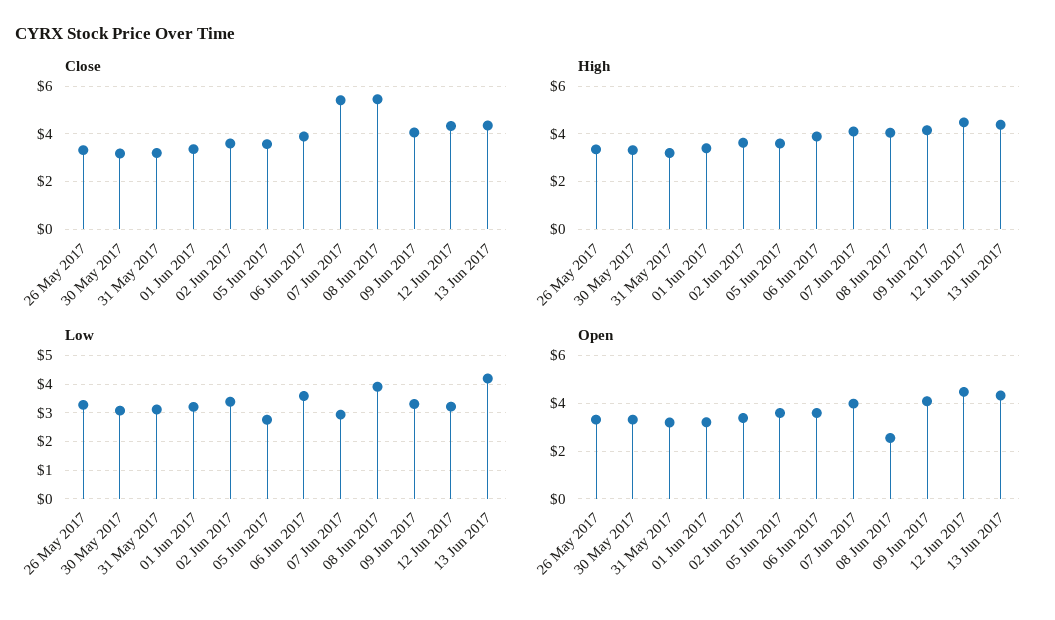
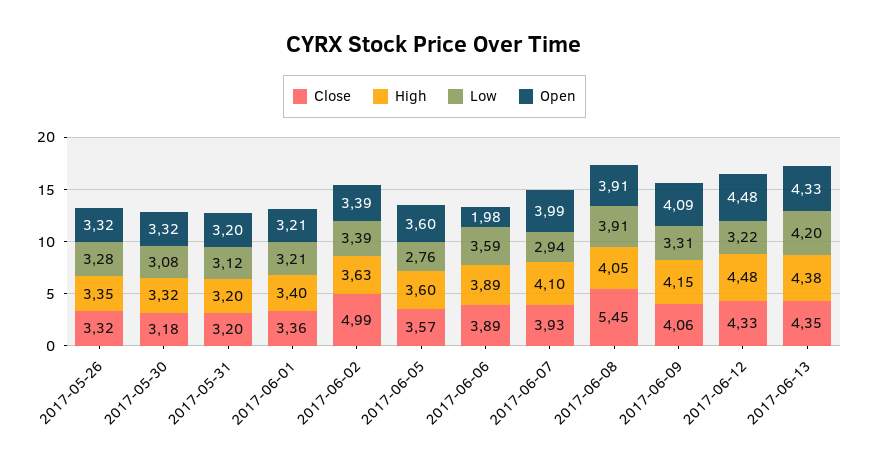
Close, 02 Jun 2017: 3.5 -> 4.99
Close, 07 Jun 2017: 5.5 -> 3.93
Open, 06 Jun 2017: 3.5 -> 1.98
Open, 08 Jun 2017: 2.5 -> 3.91

